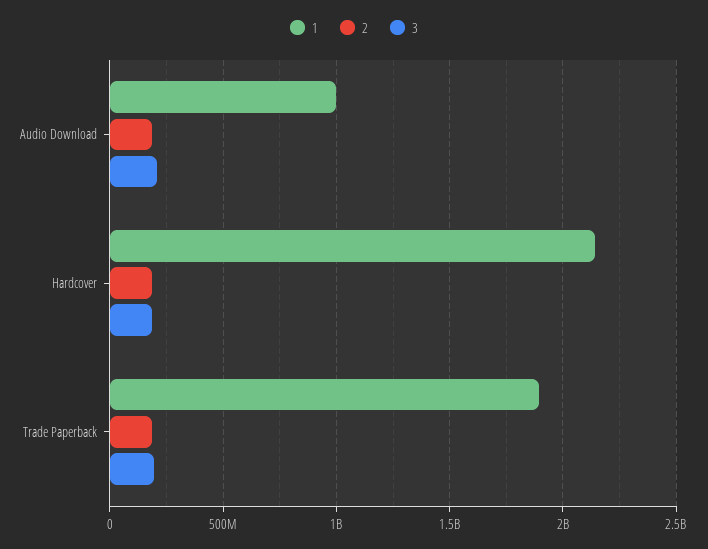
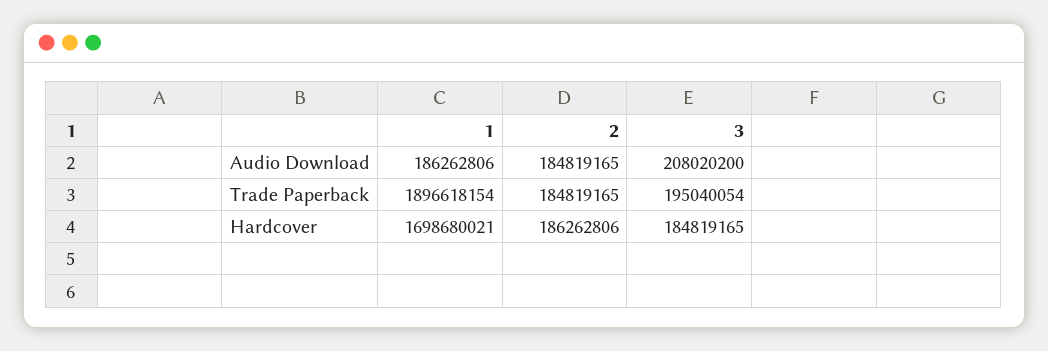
1, Audio Download: 1000000000 -> 186262806
1, Hardcover: 2150000000 -> 1698680021

